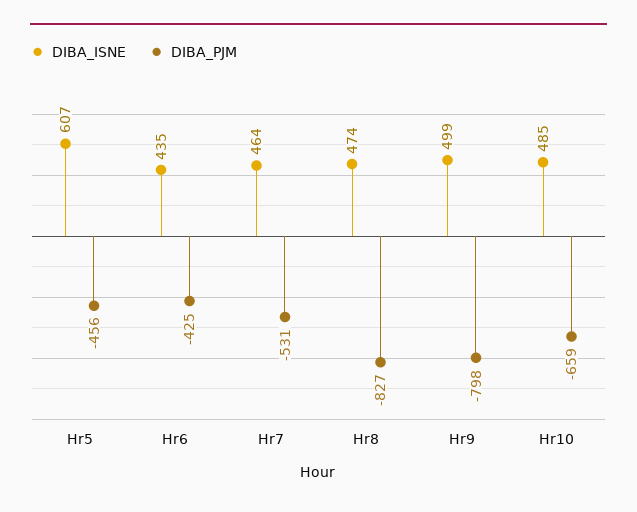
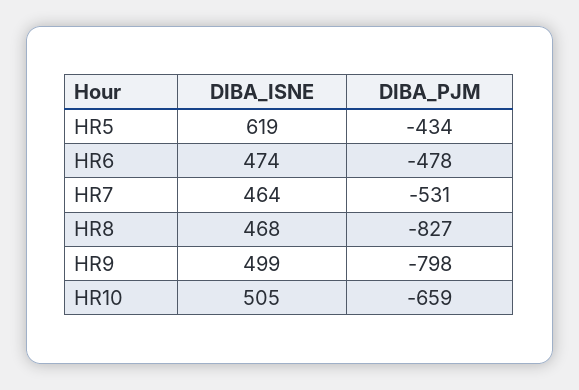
DIBA_ISNE, Hr5: 607 -> 619
DIBA_PJM, Hr5: -456 -> -434
DIBA_ISNE, Hr6: 435 -> 474
DIBA_PJM, Hr6: -425 -> -478
DIBA_ISNE, Hr8: 474 -> 468
DIBA_ISNE, Hr10: 485 -> 505

